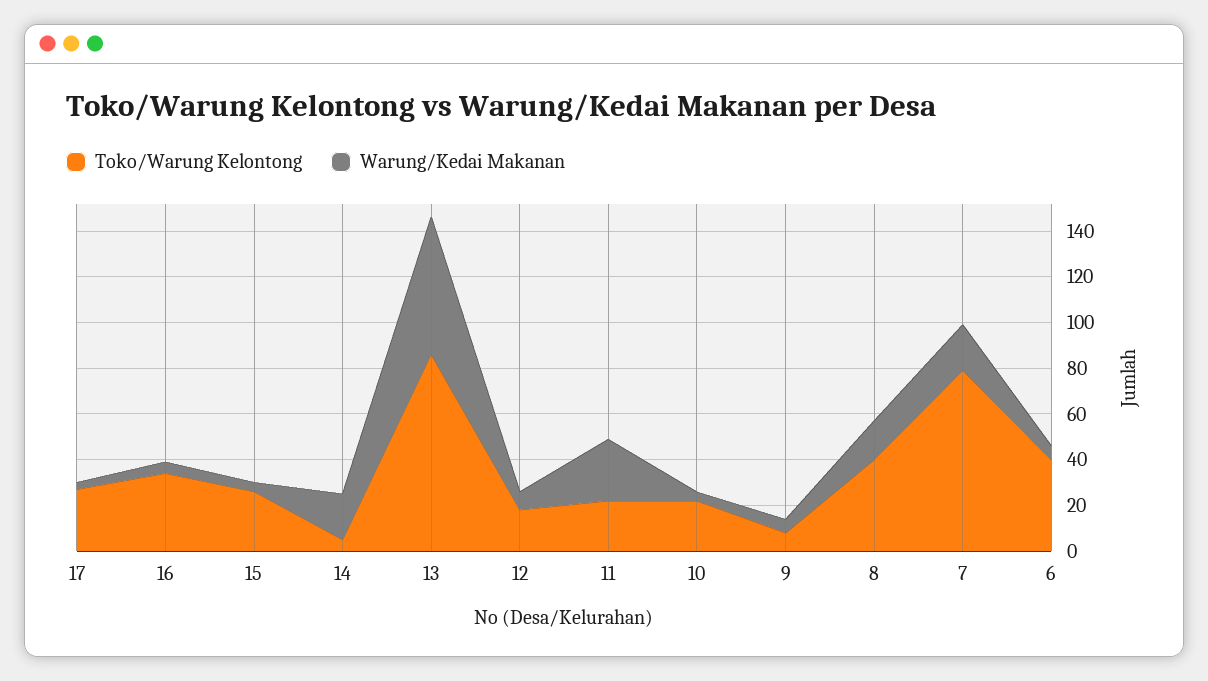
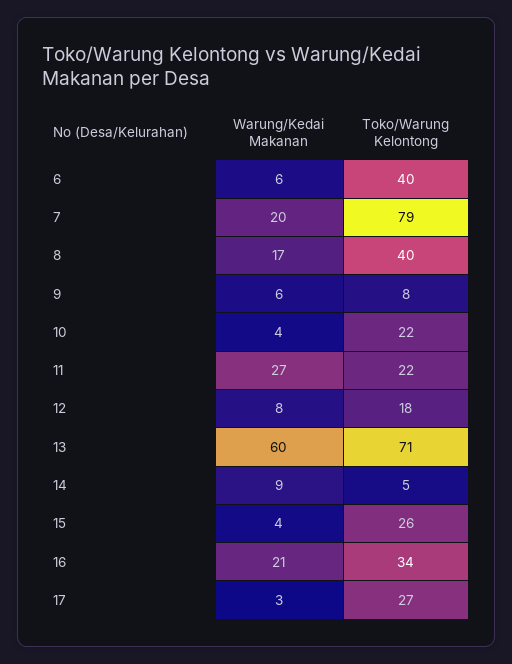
Warung/Kedai Makanan, 16: 5 -> 21
Warung/Kedai Makanan, 14: 20 -> 9
Toko/Warung Kelontong, 13: 85 -> 71

